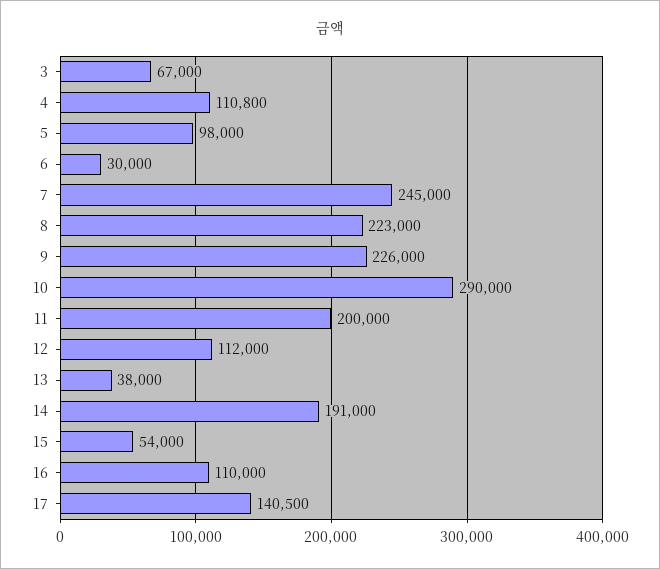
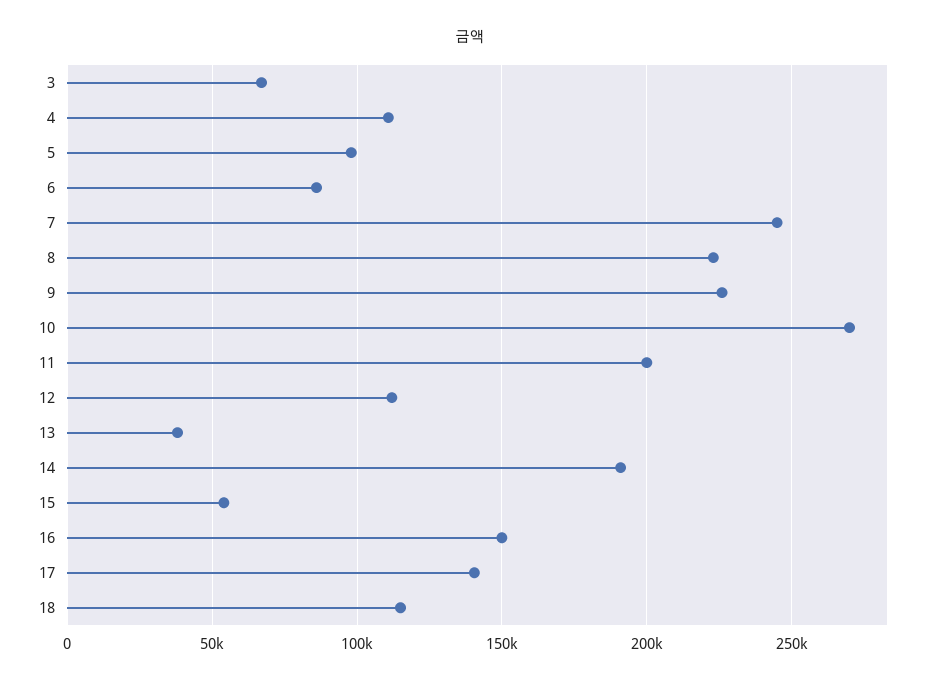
6: 30000 -> 85000
10: 290000 -> 270000
16: 110000 -> 150000
18: none -> 115000

